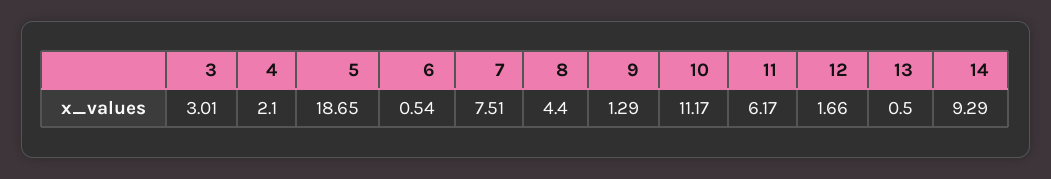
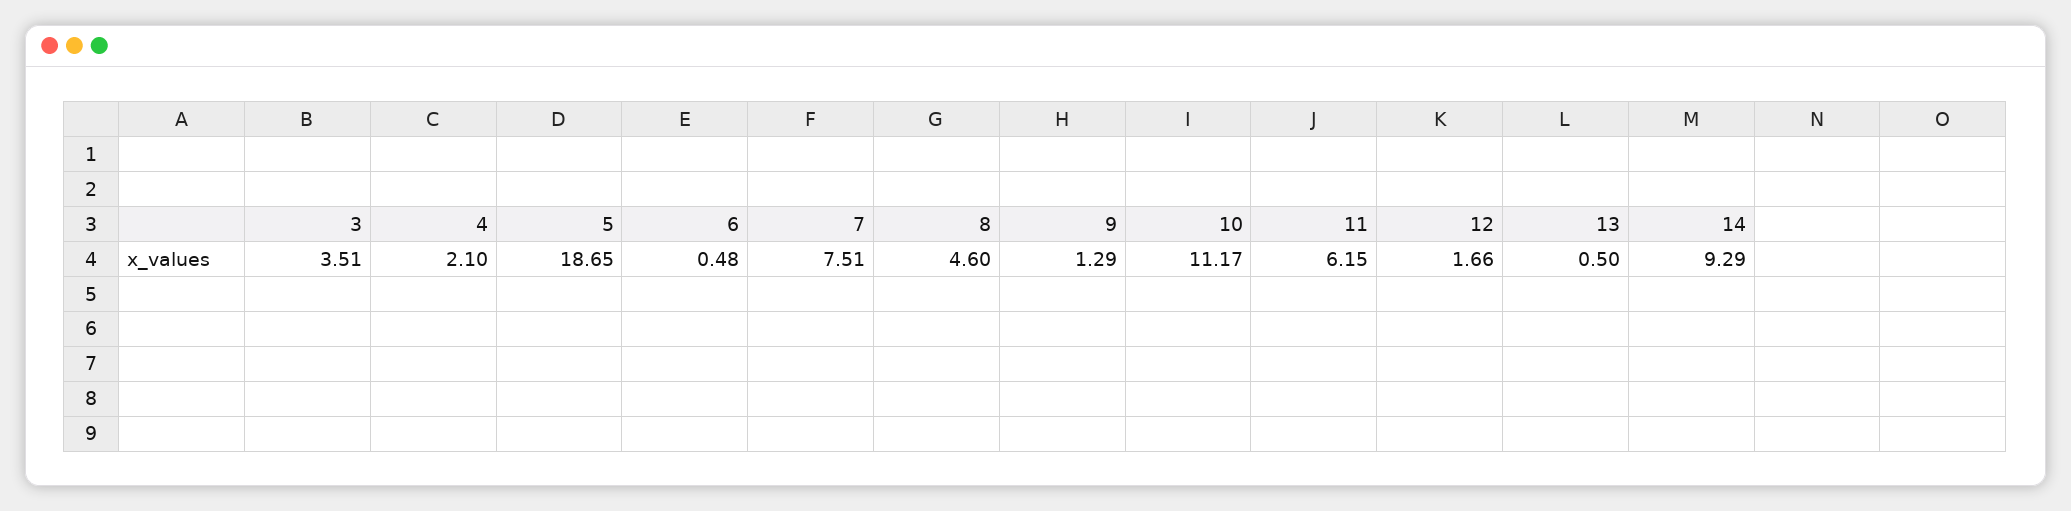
3: 3.01 -> 3.51
6: 0.54 -> 0.48
8: 4.4 -> 4.6
11: 6.17 -> 6.15

